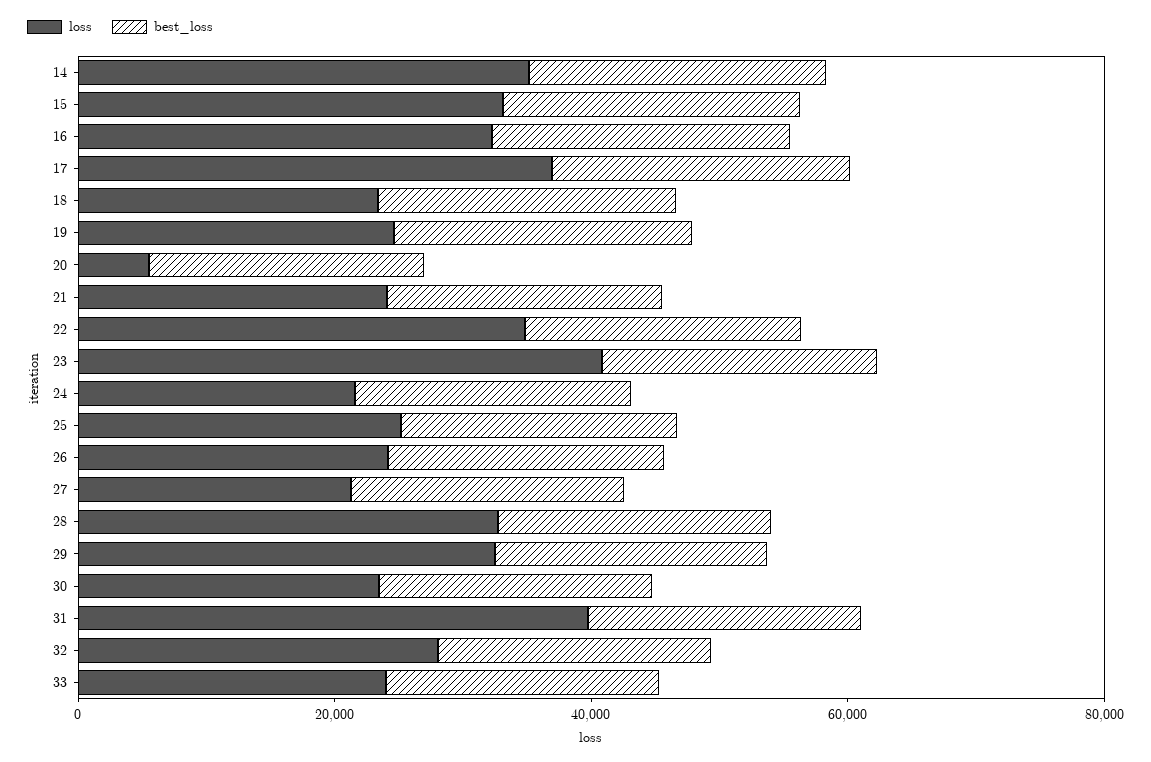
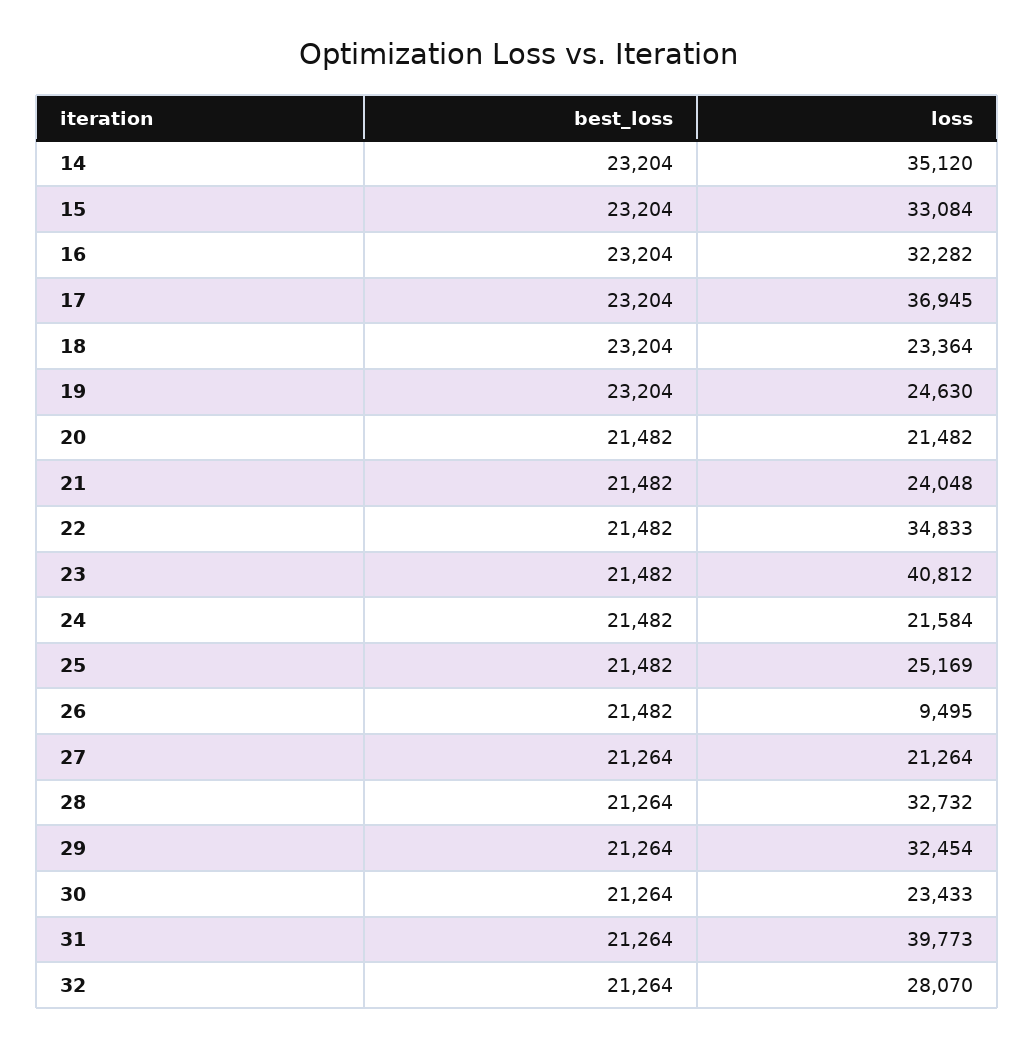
loss, 20: 5000 -> 21482
loss, 26: 25000 -> 9495
loss, 33: 25000 -> none
best_loss, 33: 20000 -> none

